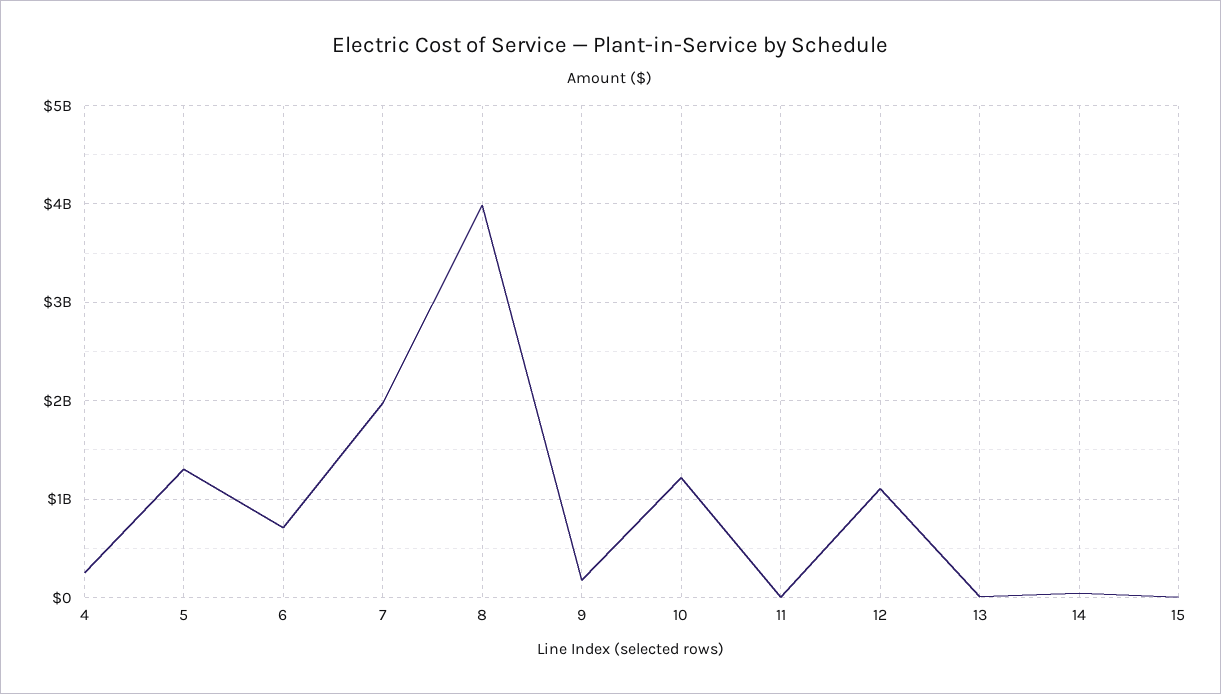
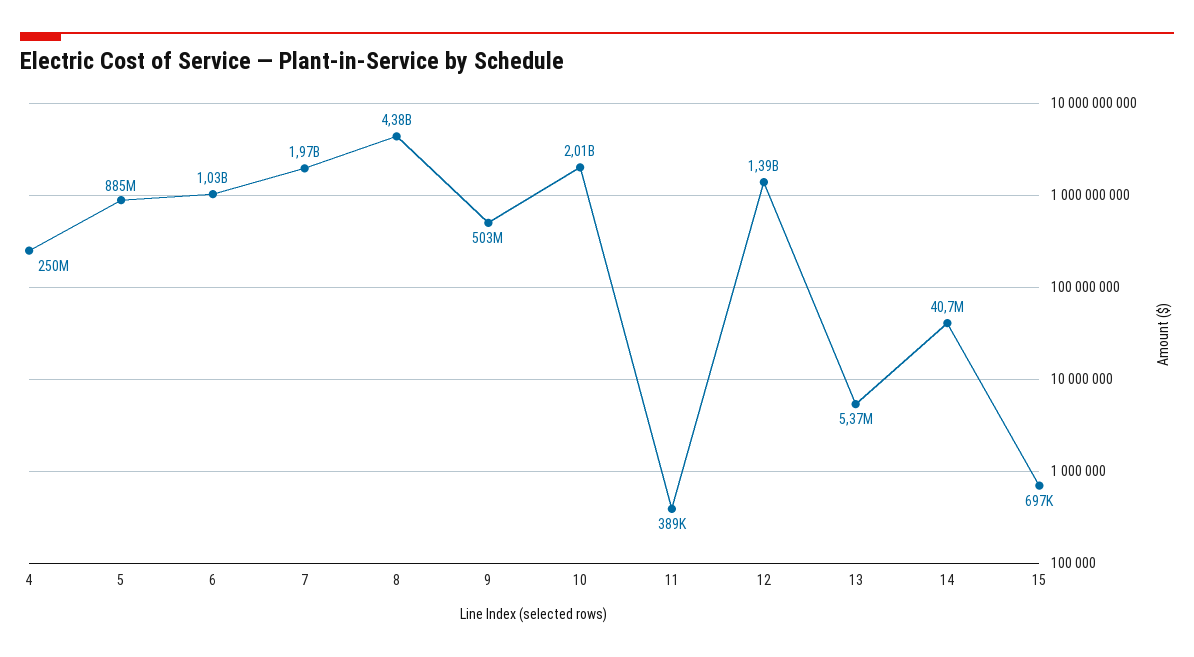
5: 1300000000 -> 885000000
6: 700000000 -> 1030000000
8: 4000000000 -> 4380000000
9: 200000000 -> 503000000
10: 1200000000 -> 2010000000
12: 1100000000 -> 1390000000

